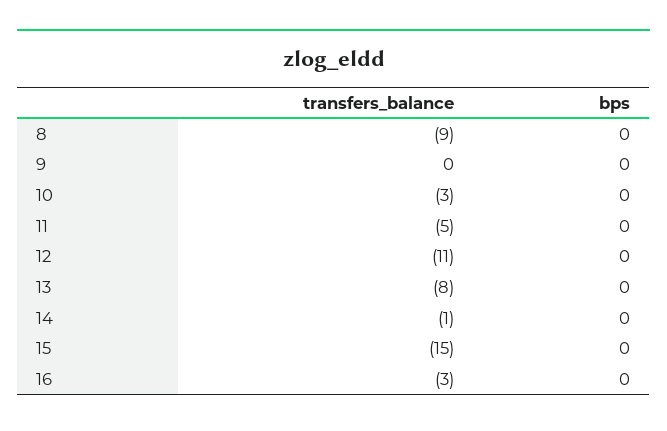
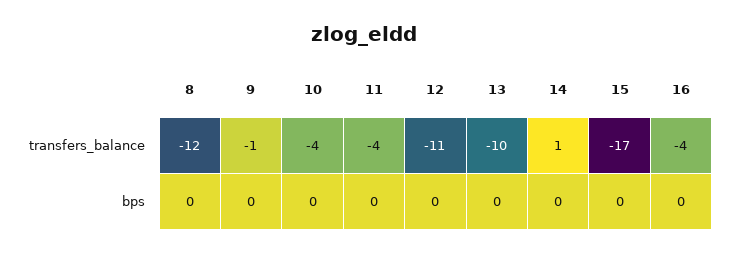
transfers_balance, 8: -9 -> -12
transfers_balance, 9: 0 -> -1
transfers_balance, 10: -3 -> -4
transfers_balance, 11: -5 -> -4
transfers_balance, 13: -8 -> -10
transfers_balance, 14: -1 -> 1
transfers_balance, 15: -15 -> -17
transfers_balance, 16: -3 -> -4

